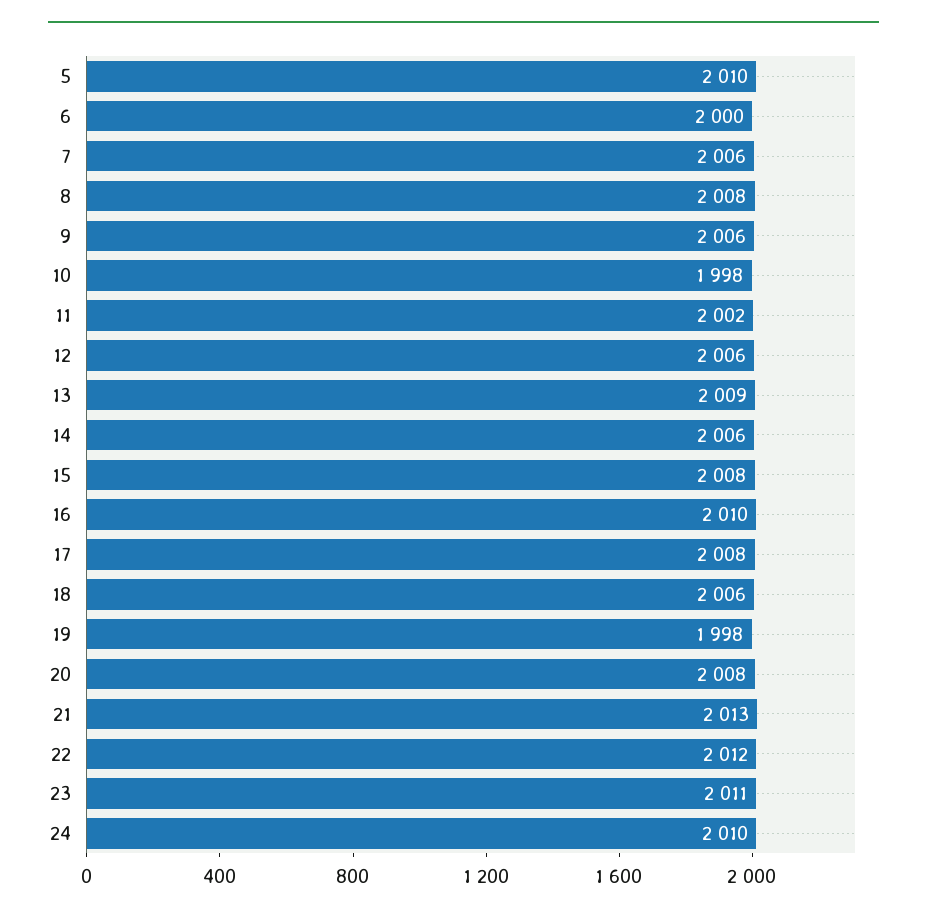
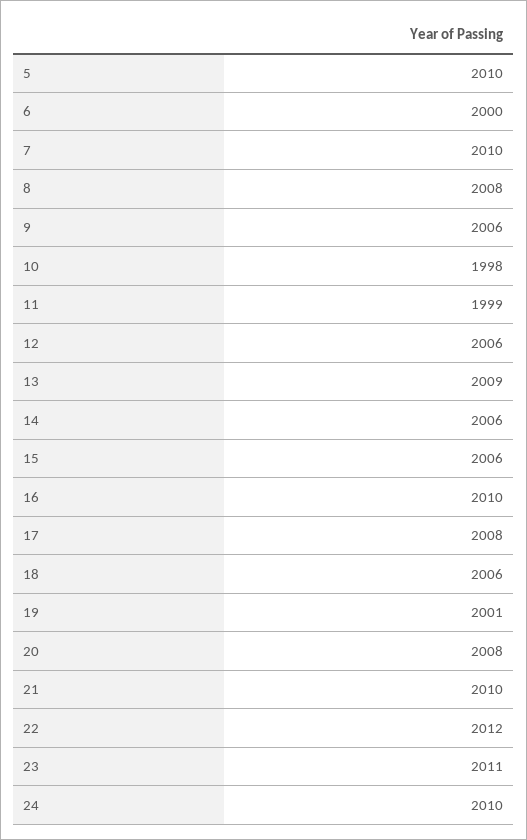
7: 2006 -> 2010
11: 2002 -> 1999
15: 2008 -> 2006
19: 1998 -> 2001
21: 2013 -> 2010

